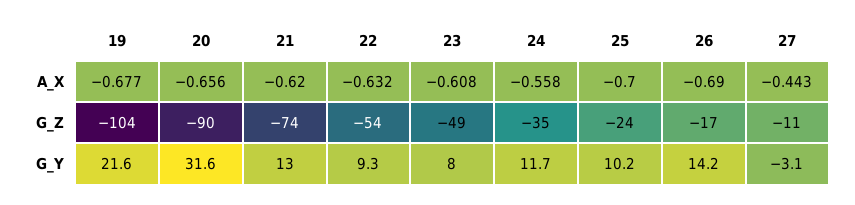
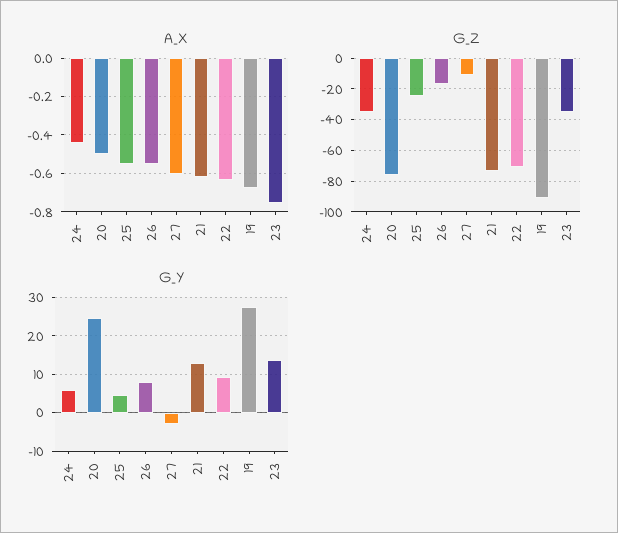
A_X, 20: -0.656 -> -0.5
A_X, 23: -0.608 -> -0.75
A_X, 24: -0.558 -> -0.45
A_X, 25: -0.7 -> -0.55
A_X, 26: -0.69 -> -0.55
A_X, 27: -0.443 -> -0.6
G_Z, 19: -104 -> -90
G_Z, 20: -90 -> -75
G_Z, 22: -54 -> -70
G_Z, 23: -49 -> -35
G_Y, 19: 21.6 -> 28
G_Y, 20: 31.6 -> 24
G_Y, 23: 8 -> 14
G_Y, 24: 11.7 -> 6
G_Y, 25: 10.2 -> 4
G_Y, 26: 14.2 -> 8

